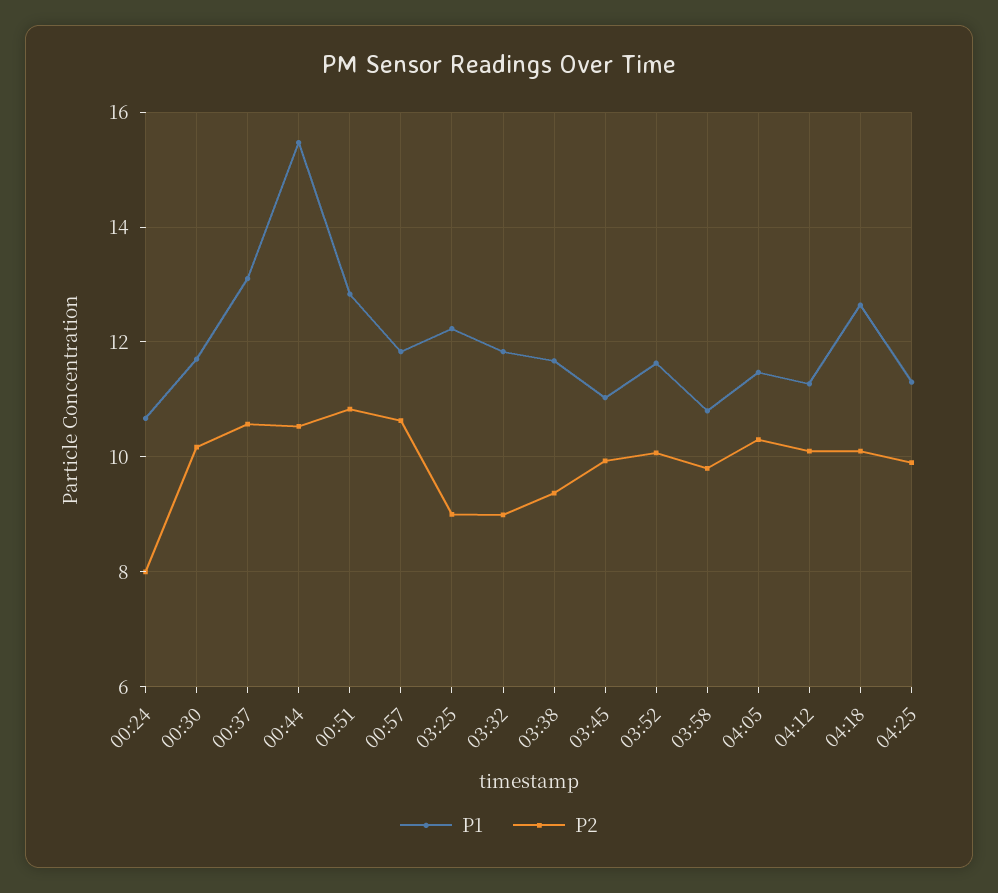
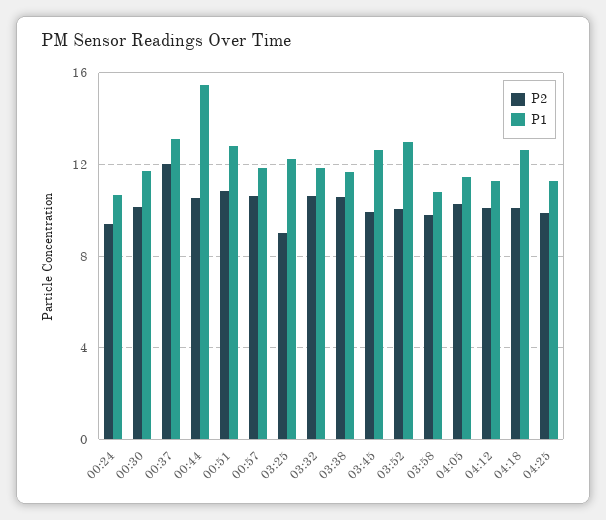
P2, 00:24: 8 -> 9.5
P2, 00:37: 10.6 -> 12
P2, 03:32: 9 -> 10.5
P2, 03:38: 9.4 -> 10.5
P1, 03:45: 11 -> 12.5
P1, 03:52: 11.6 -> 13

